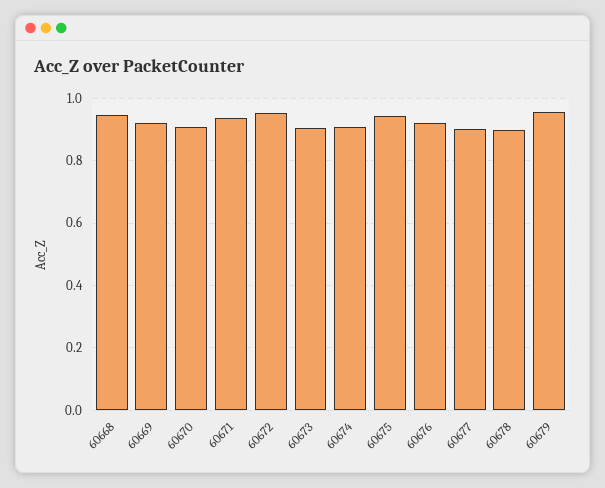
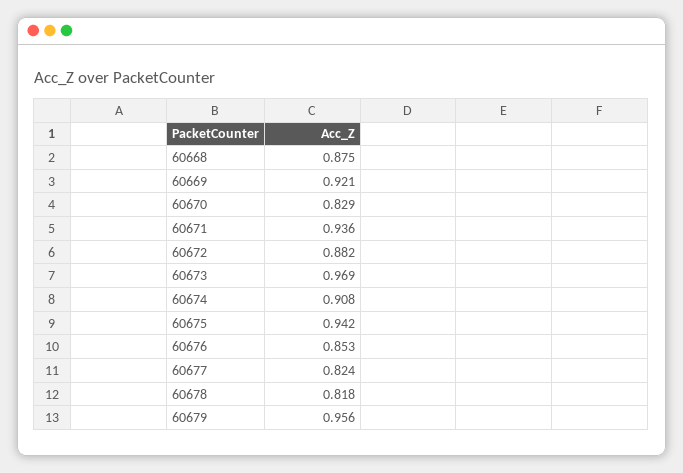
60668: 0.94 -> 0.875
60670: 0.9 -> 0.829
60672: 0.96 -> 0.882
60673: 0.9 -> 0.969
60676: 0.92 -> 0.853
60677: 0.9 -> 0.824
60678: 0.9 -> 0.818

